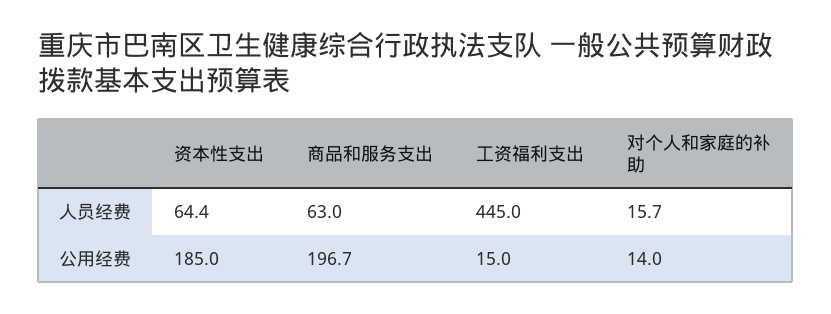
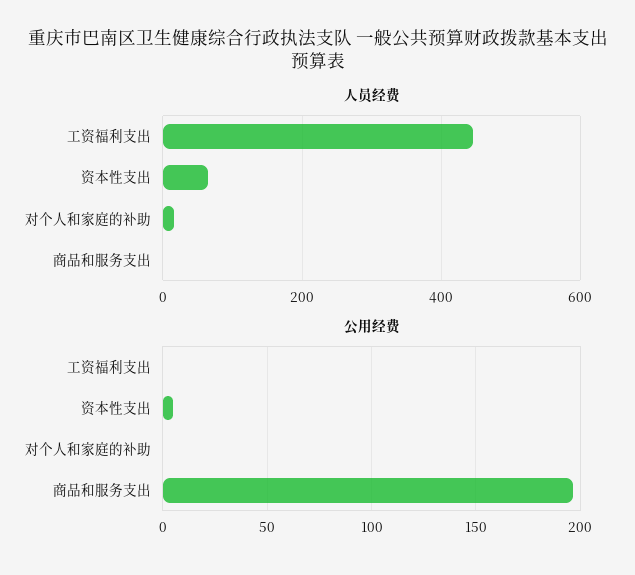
人员经费, 商品和服务支出: 63 -> 0
公用经费, 资本性支出: 185 -> 5
公用经费, 工资福利支出: 15 -> 0
公用经费, 对个人和家庭的补助: 14 -> 0

